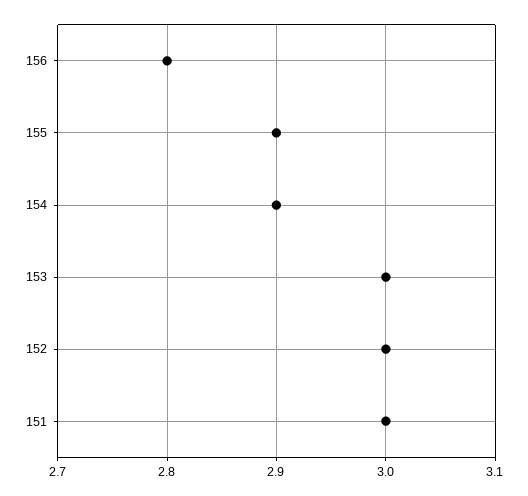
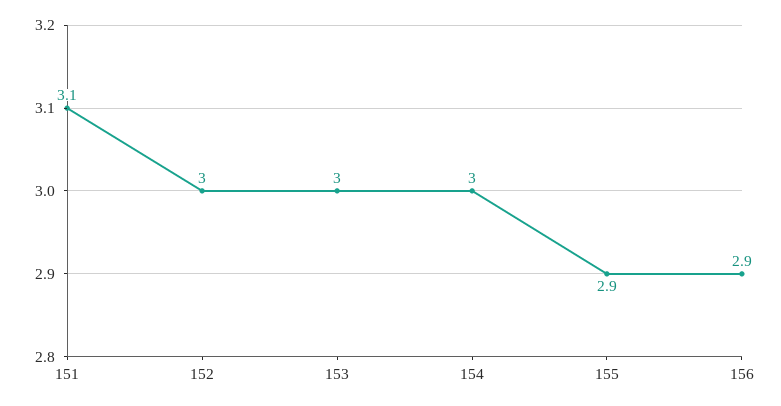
156: 2.8 -> 2.9
154: 2.9 -> 3
151: 3 -> 3.1

